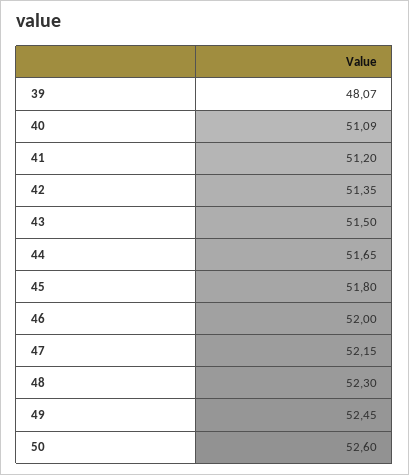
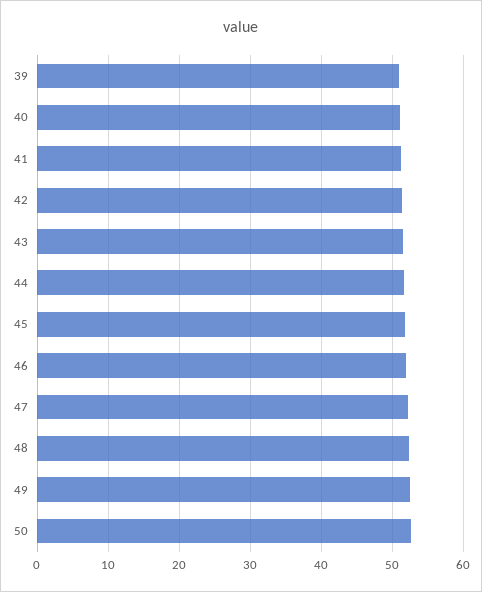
39: 48.07 -> 51

